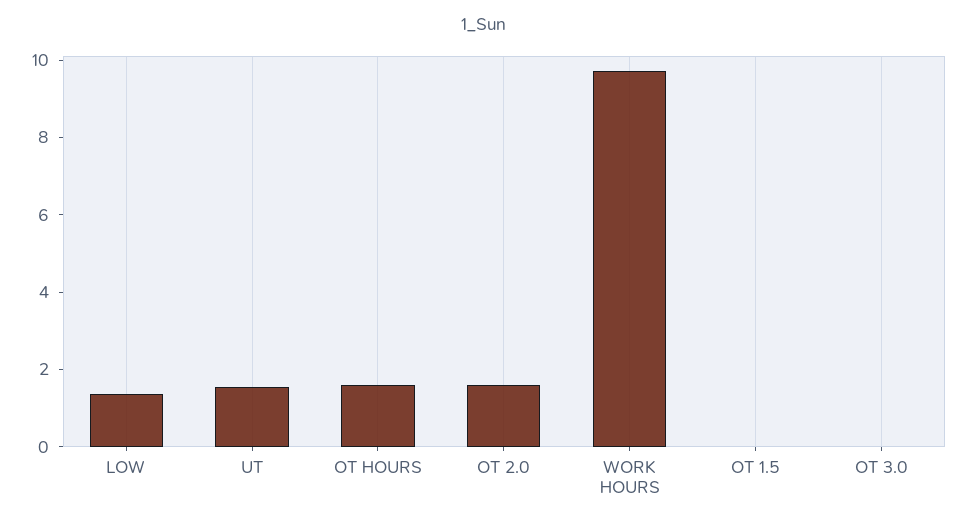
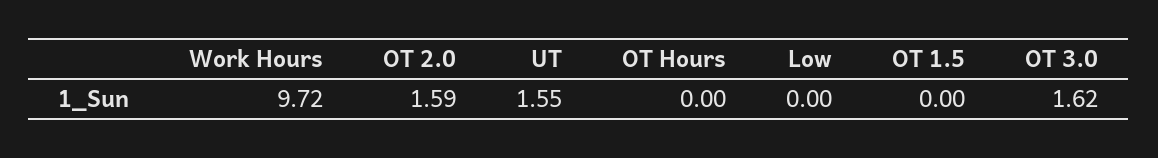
LOW: 1.5 -> 0
OT HOURS: 1.5 -> 0
OT 3.0: 0 -> 1.62

